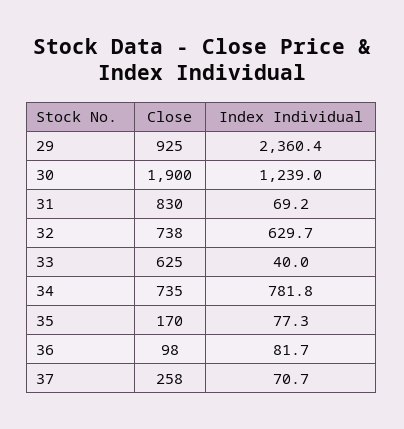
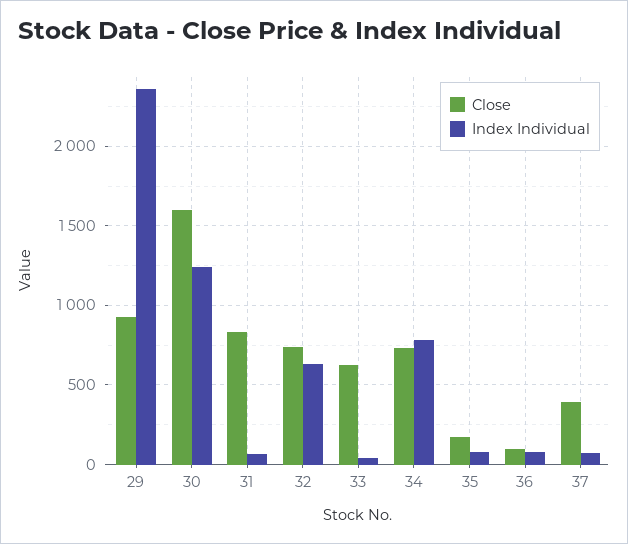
Close, 30: 1900 -> 1600
Close, 37: 258 -> 400

